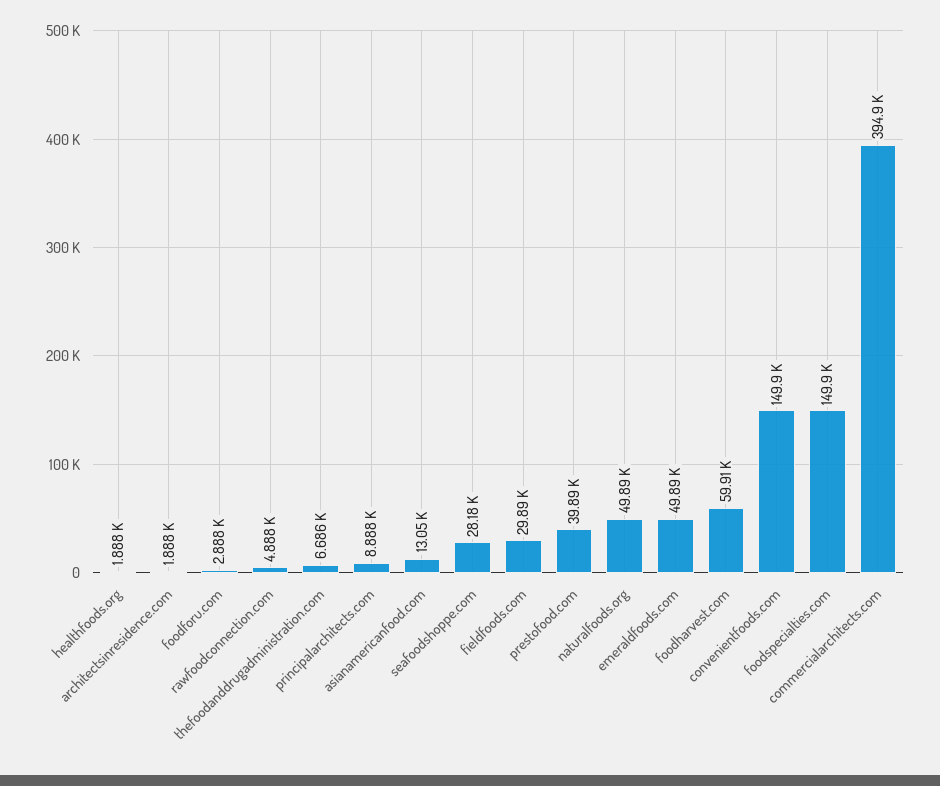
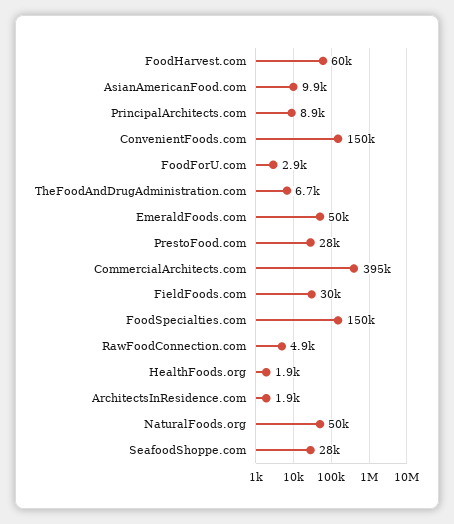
asianamericanfood.com: 13050 -> 9900
prestofood.com: 39890 -> 28000

